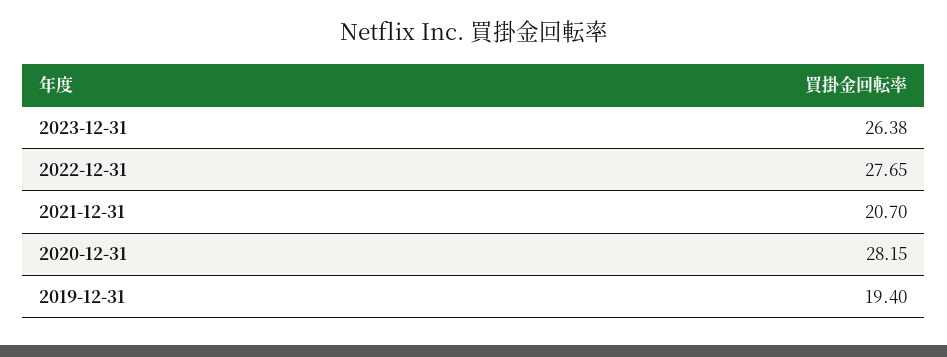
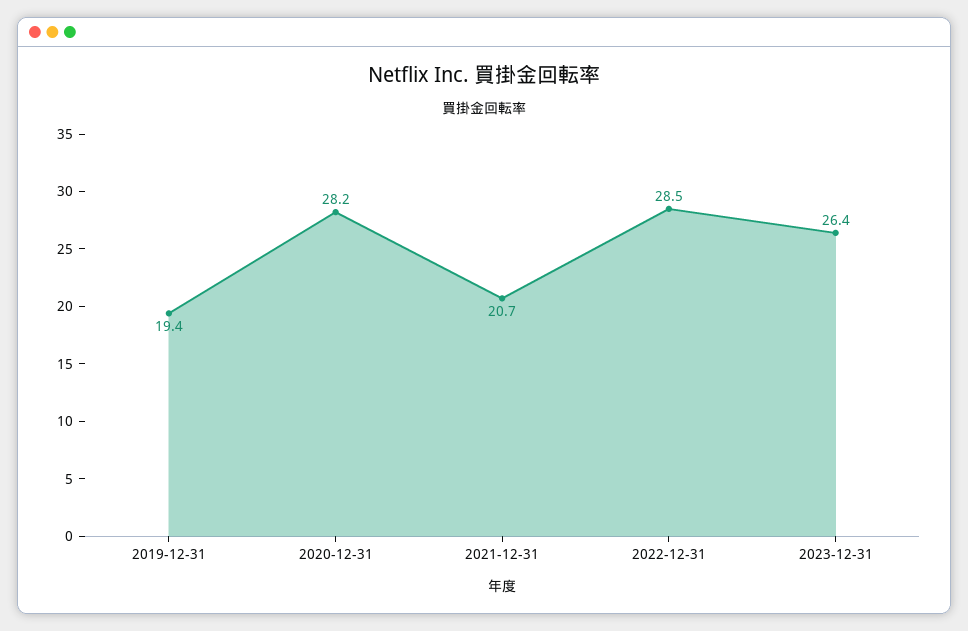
2022-12-31: 27.65 -> 28.5

